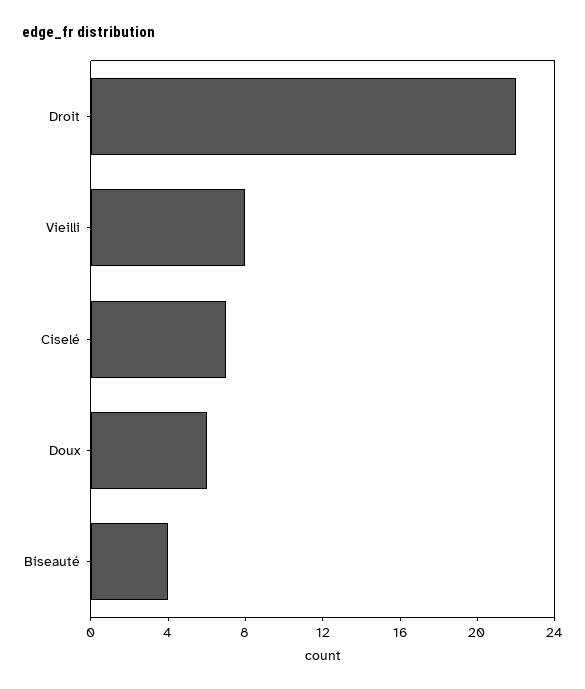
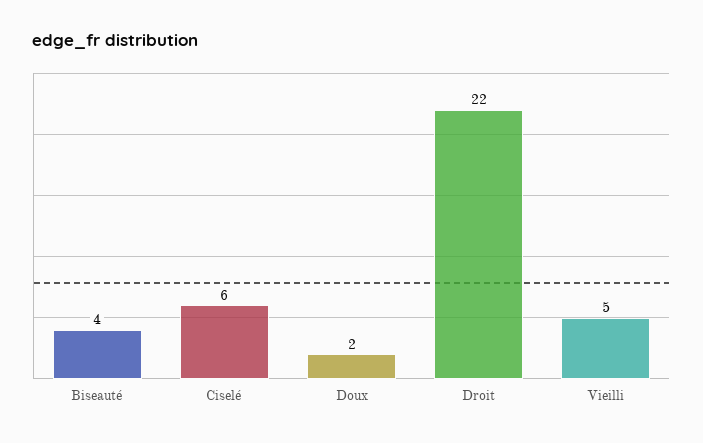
Vieilli: 8 -> 5
Ciselé: 7 -> 6
Doux: 6 -> 2

